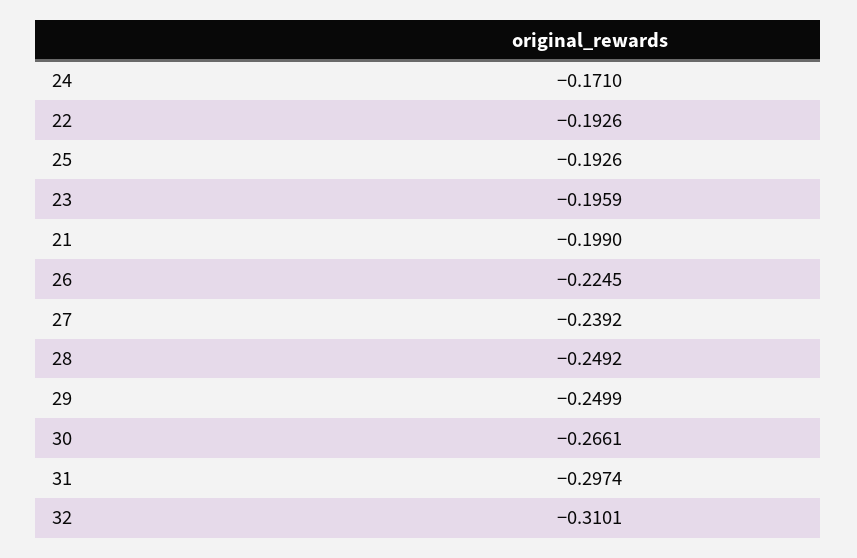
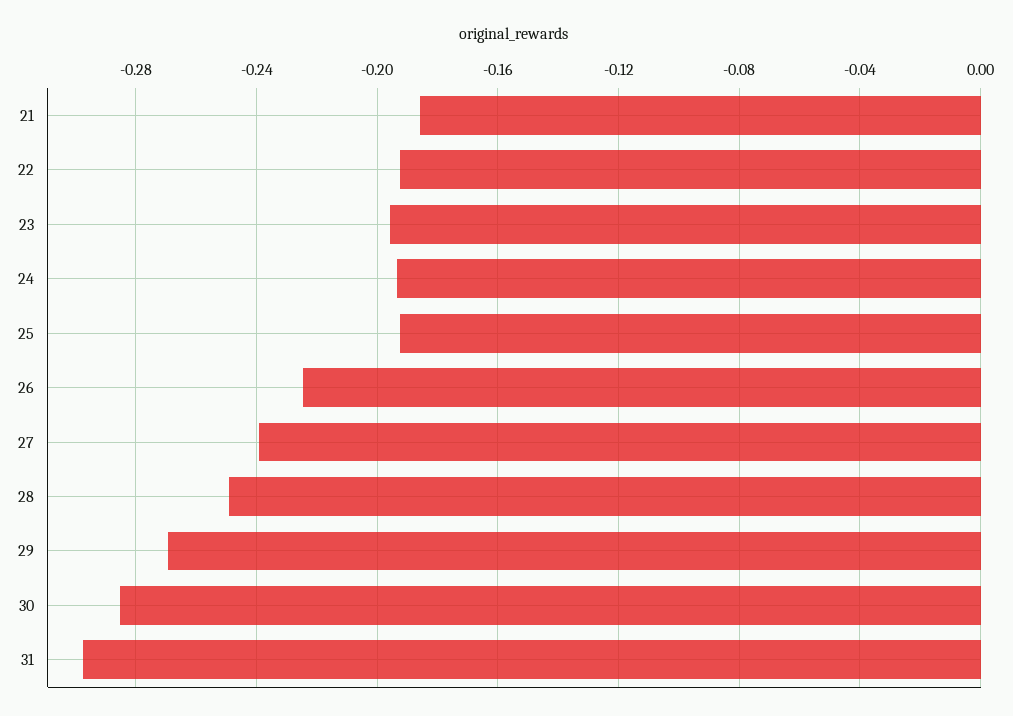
24: -0.171 -> -0.195
21: -0.199 -> -0.185
29: -0.2499 -> -0.27
30: -0.2661 -> -0.285
32: -0.3101 -> none

